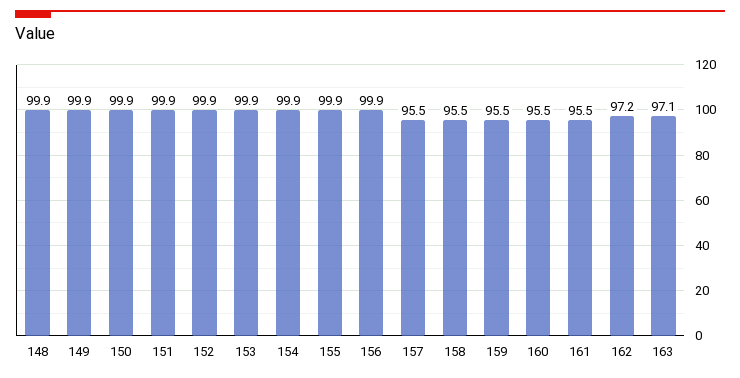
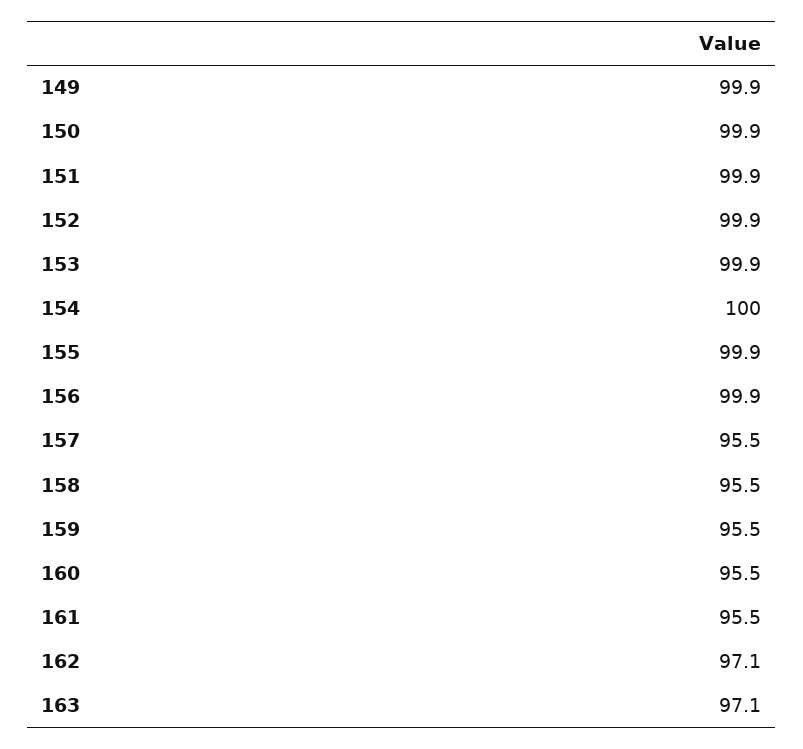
148: 99.9 -> none
154: 99.9 -> 100
162: 97.2 -> 97.1

